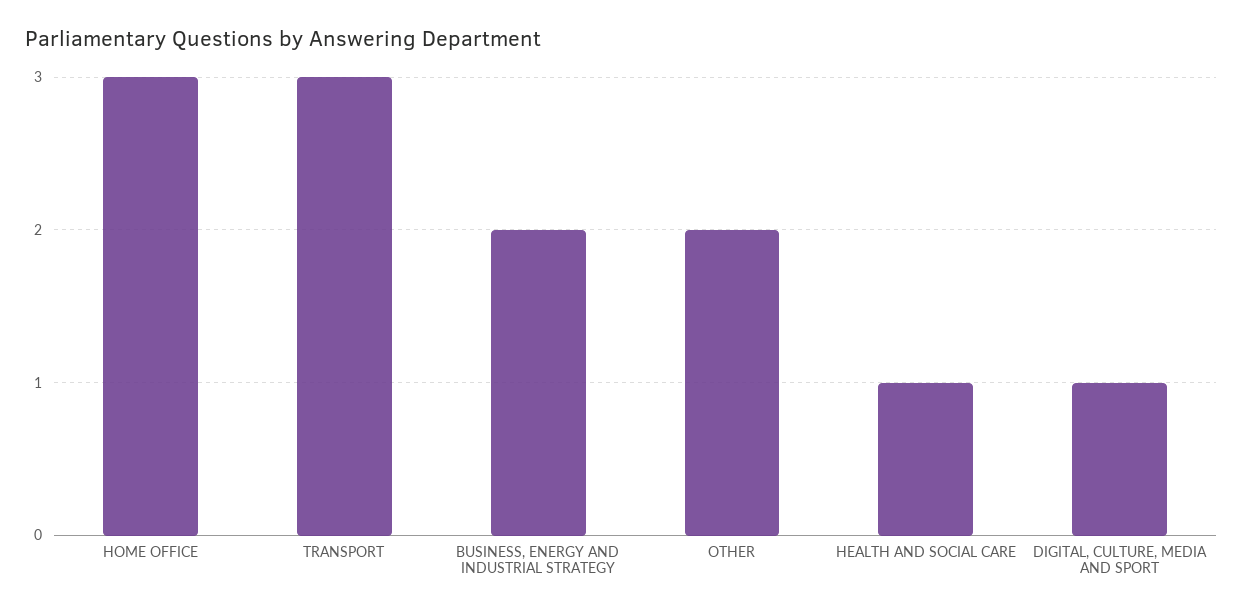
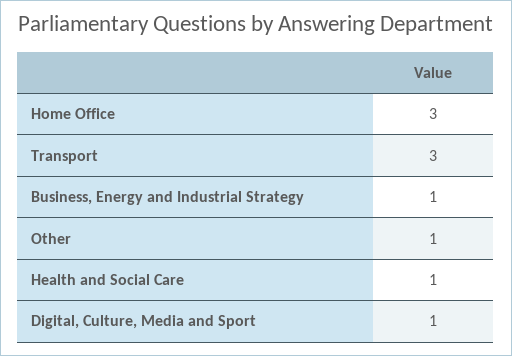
BUSINESS, ENERGY AND INDUSTRIAL STRATEGY: 2 -> 1
OTHER: 2 -> 1

